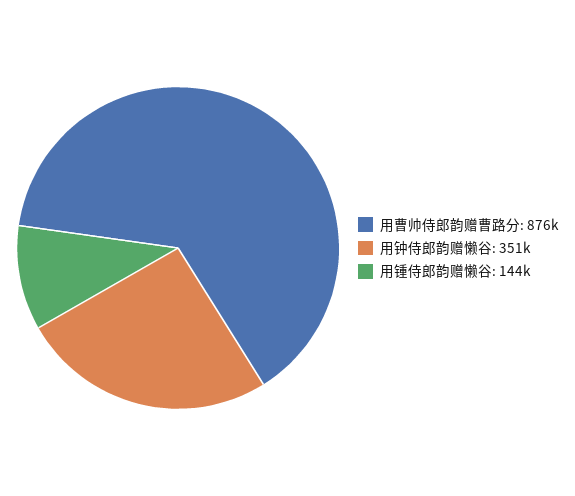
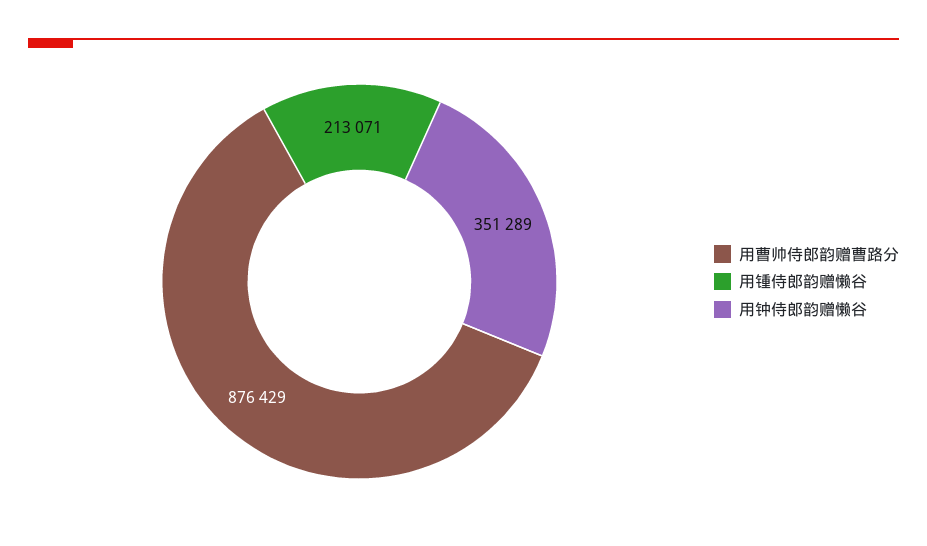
用锺侍郎韵赠懒谷: 144000 -> 213071

